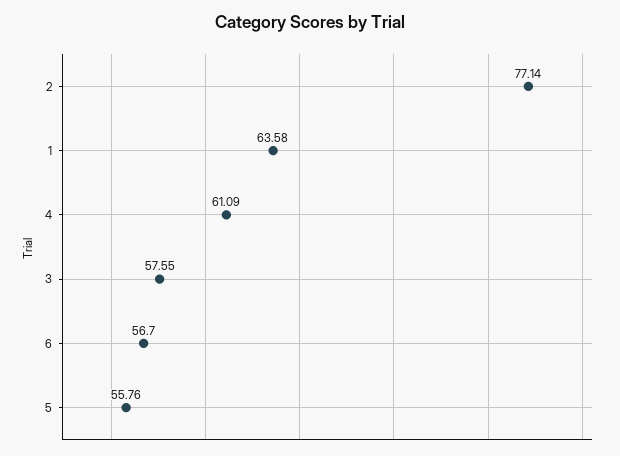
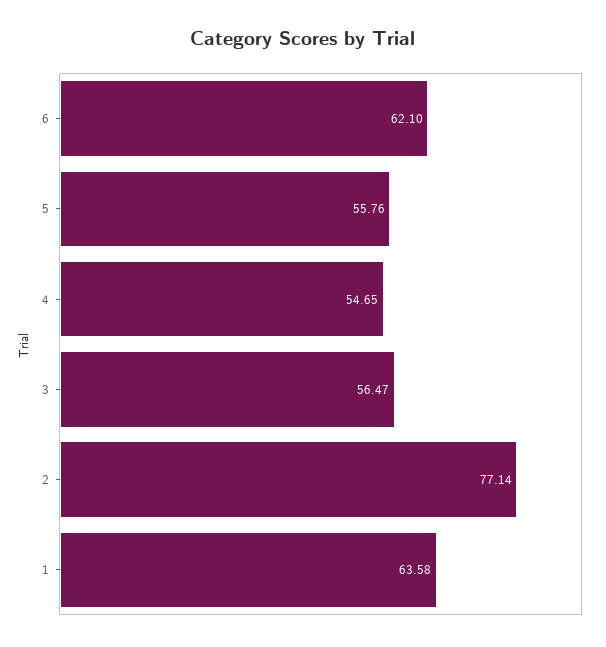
4: 61.09 -> 54.65
3: 57.55 -> 56.47
6: 56.7 -> 62.1

